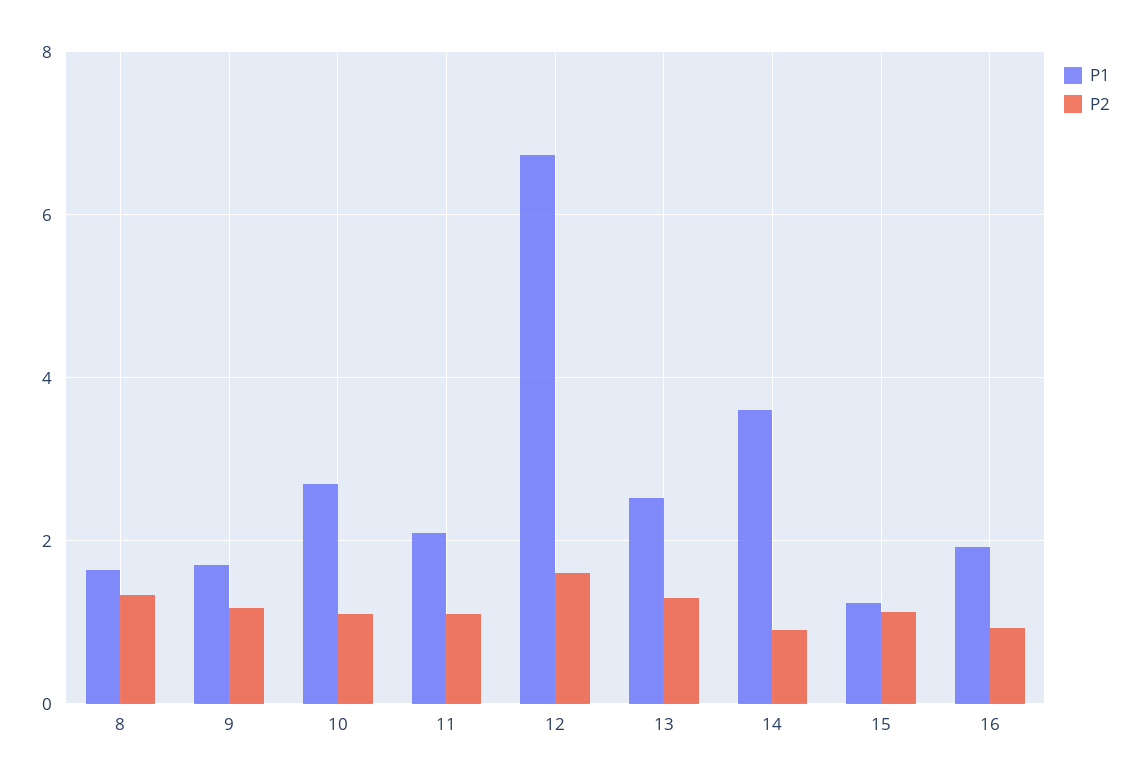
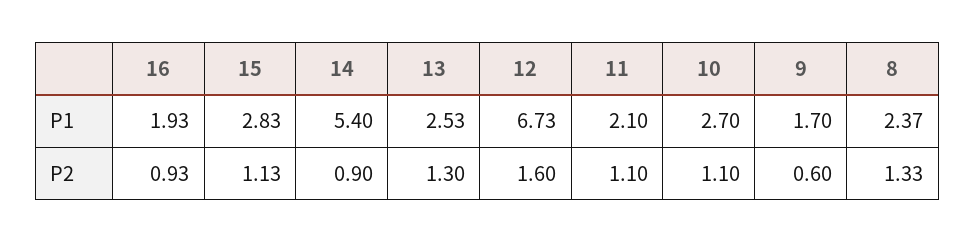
P1, 8: 1.6 -> 2.37
P2, 9: 1.2 -> 0.6
P1, 14: 3.6 -> 5.4
P1, 15: 1.2 -> 2.83

